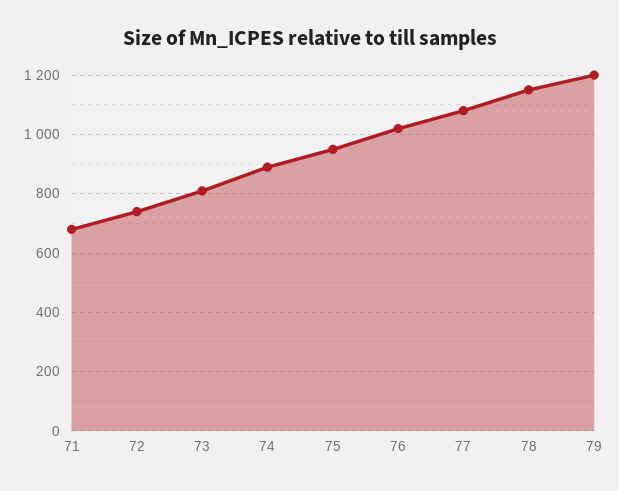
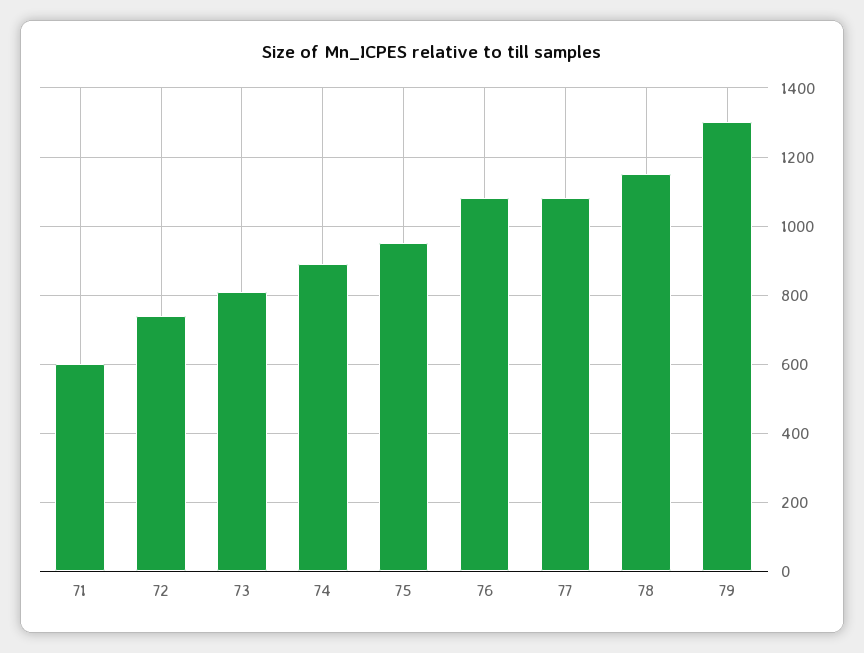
71: 675 -> 600
76: 1025 -> 1080
79: 1200 -> 1300

